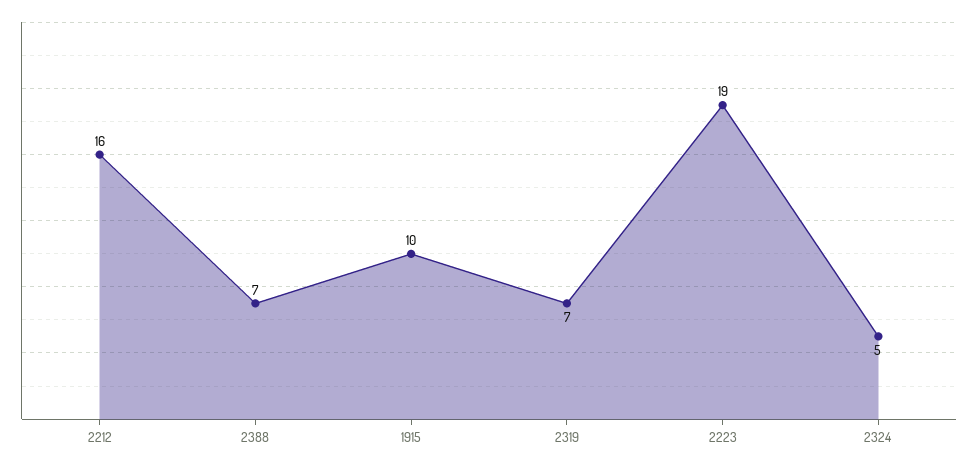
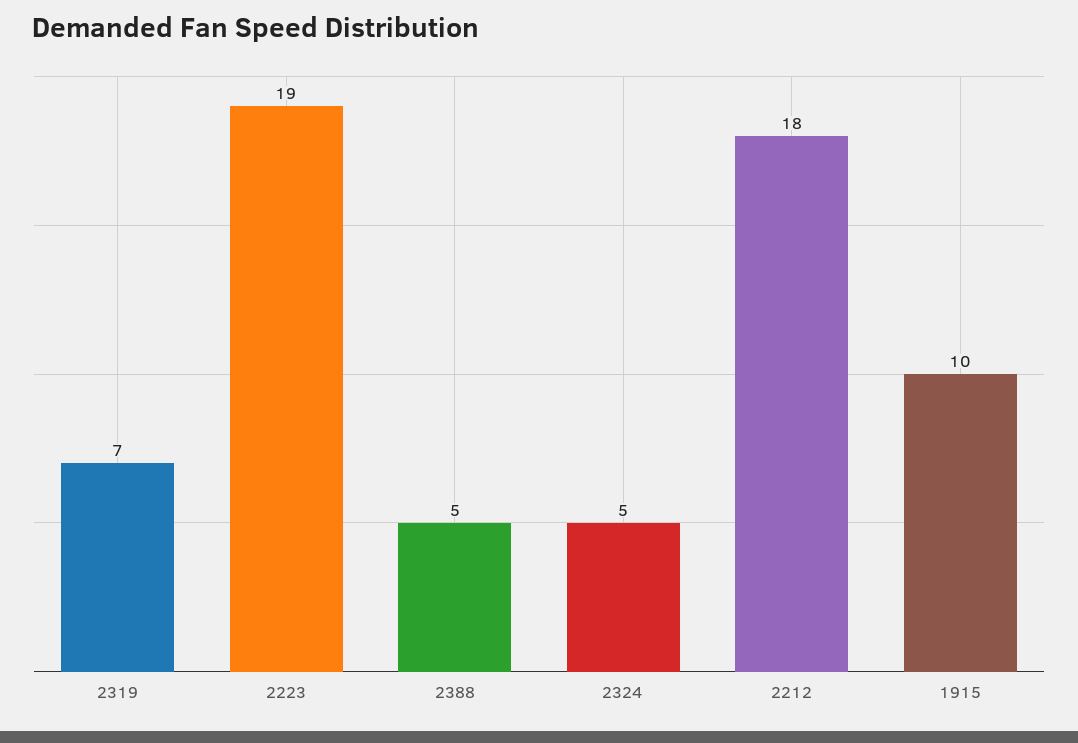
2212: 16 -> 18
2388: 7 -> 5

